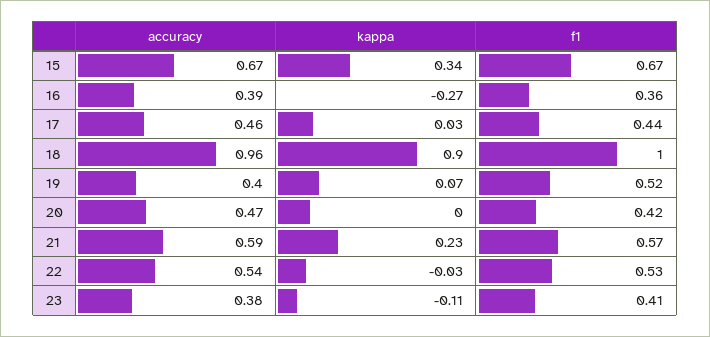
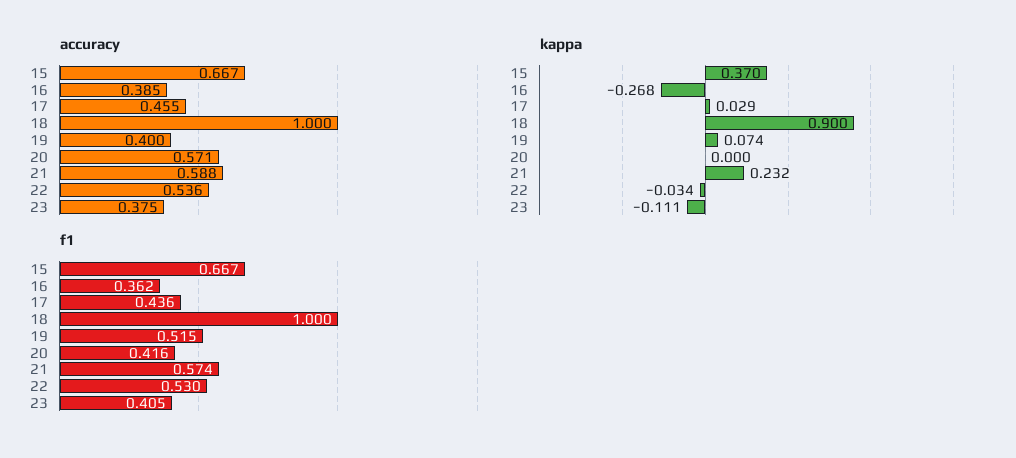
kappa, 15: 0.34 -> 0.37
accuracy, 18: 0.96 -> 1
accuracy, 20: 0.47 -> 0.571

